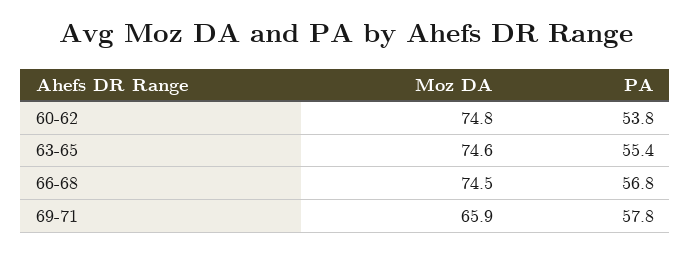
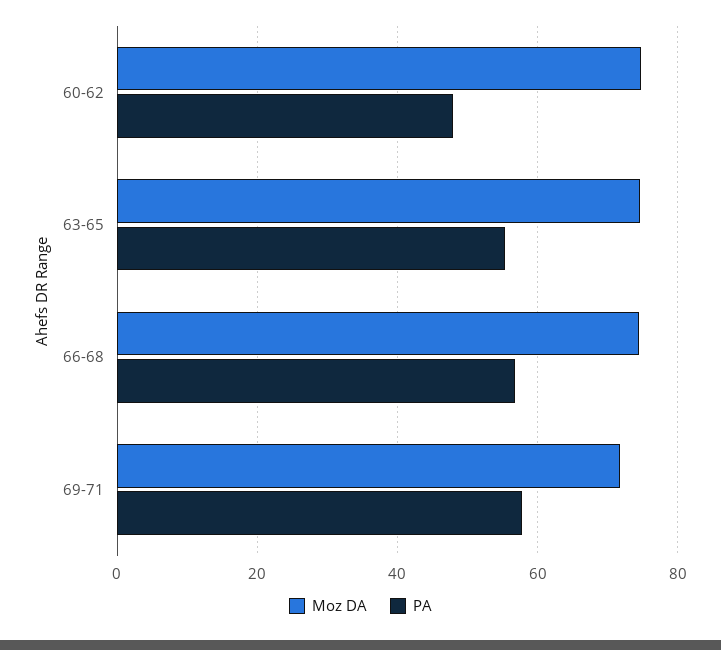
PA, 60-62: 53.8 -> 48
Moz DA, 69-71: 65.9 -> 72

